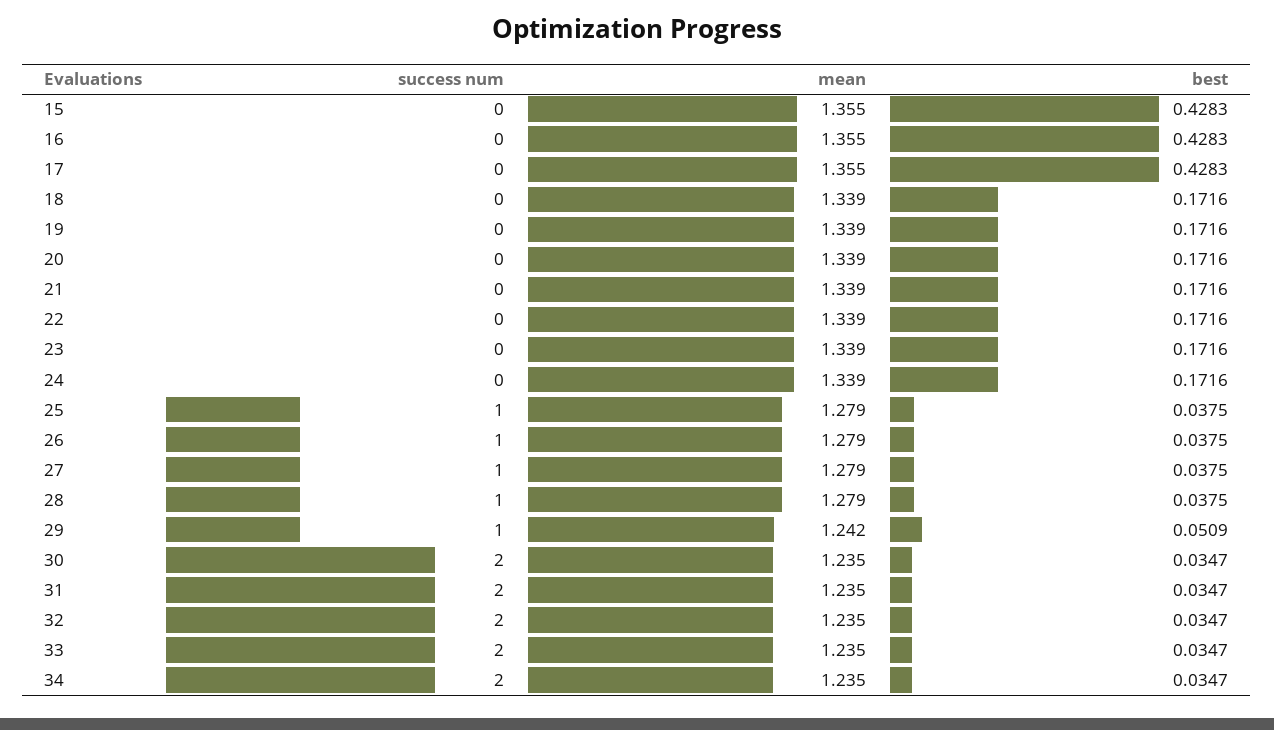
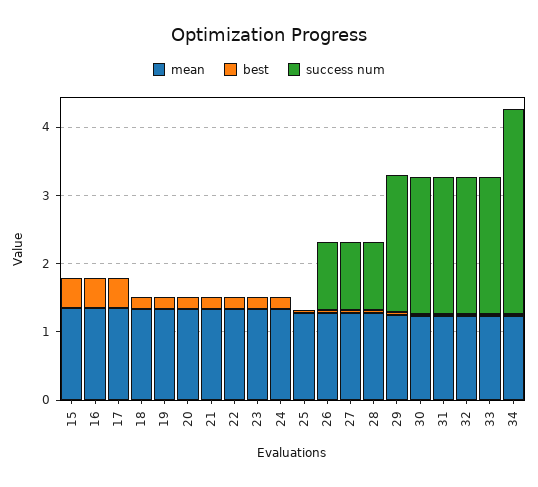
success num, 25: 1 -> 0
success num, 29: 1 -> 2
success num, 34: 2 -> 3

